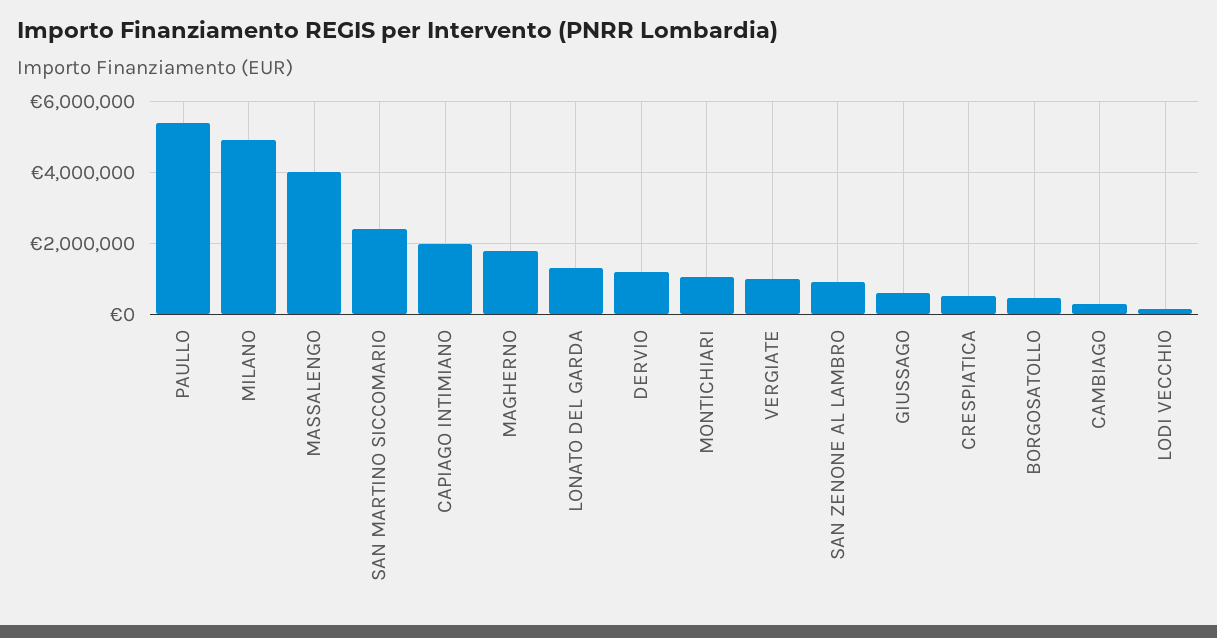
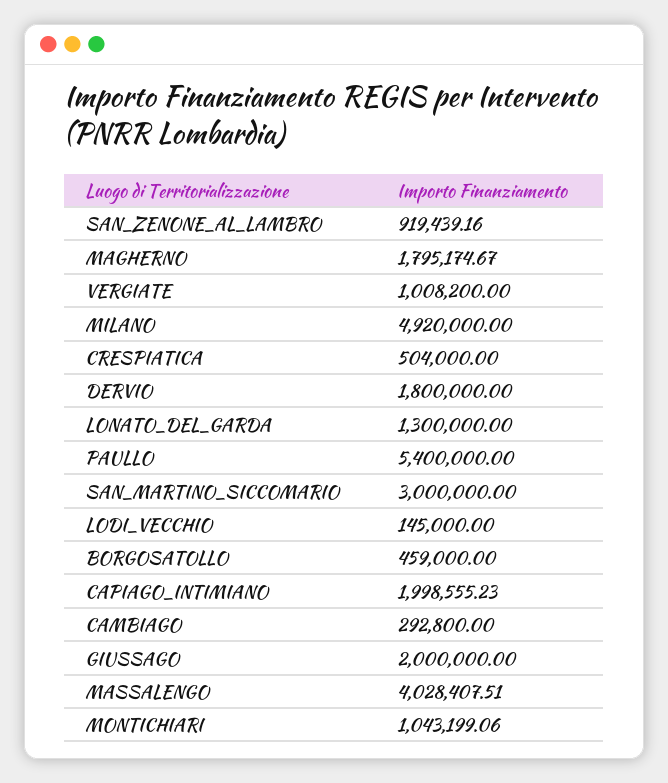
SAN MARTINO SICCOMARIO: 2400000 -> 3000000
DERVIO: 1200000 -> 1800000
GIUSSAGO: 600000 -> 2000000

